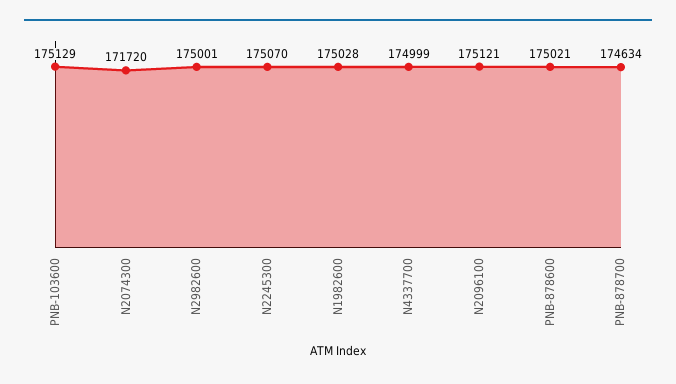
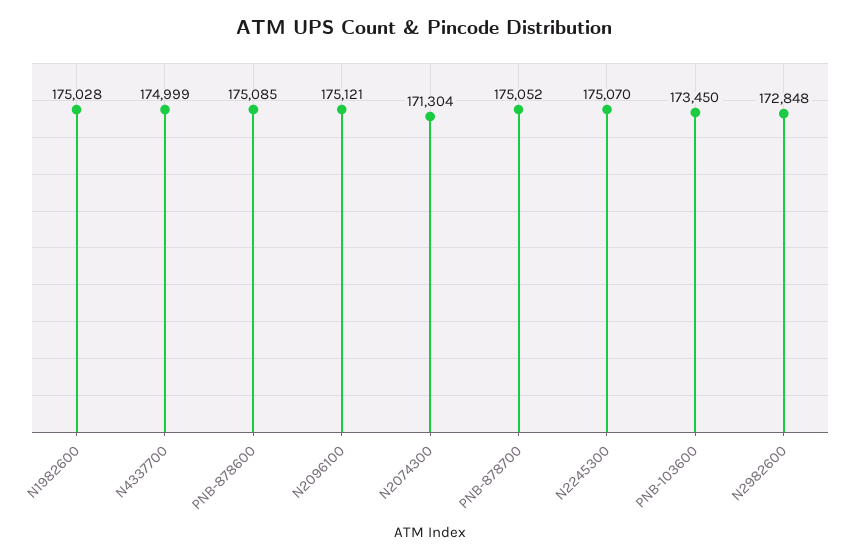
PNB-103600: 175129 -> 173450
N2074300: 171720 -> 171304
N2982600: 175001 -> 172848
PNB-878600: 175021 -> 175085
PNB-878700: 174634 -> 175052

